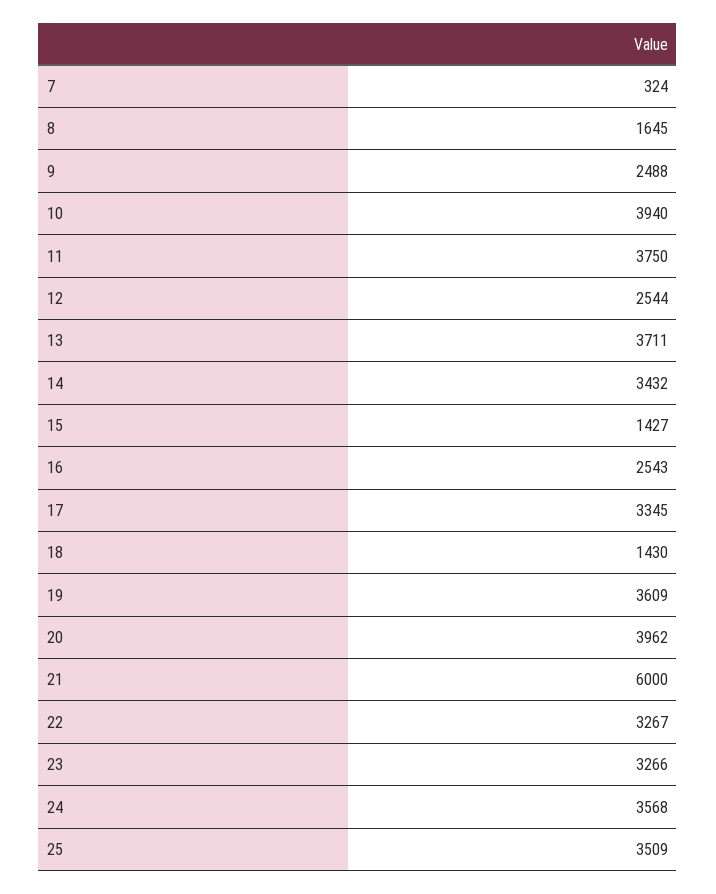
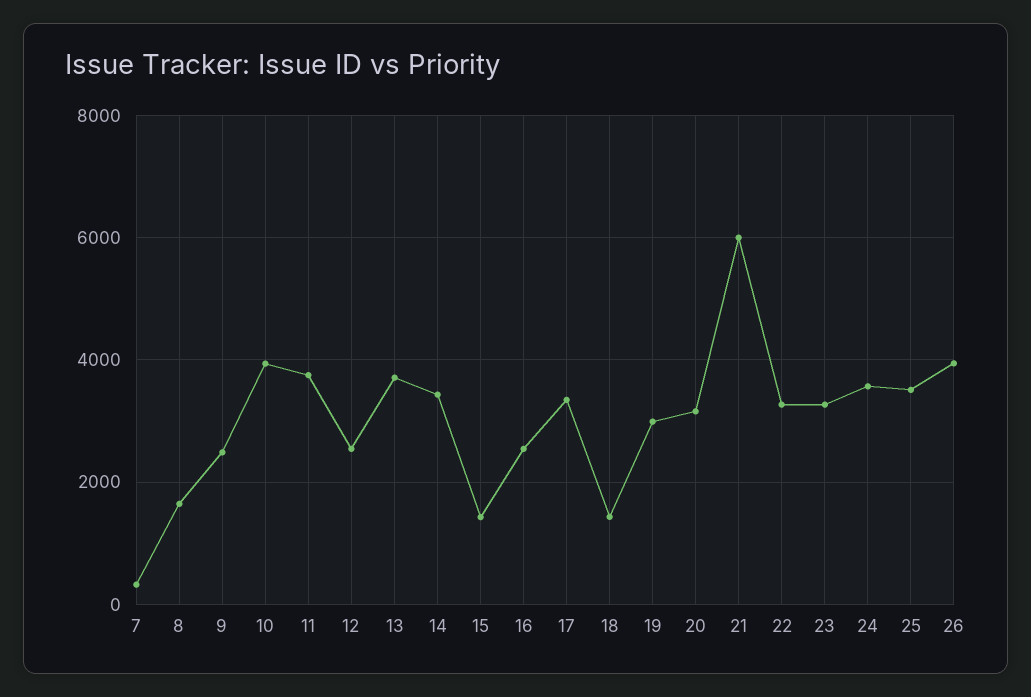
19: 3609 -> 3000
20: 3962 -> 3200
26: none -> 4000

